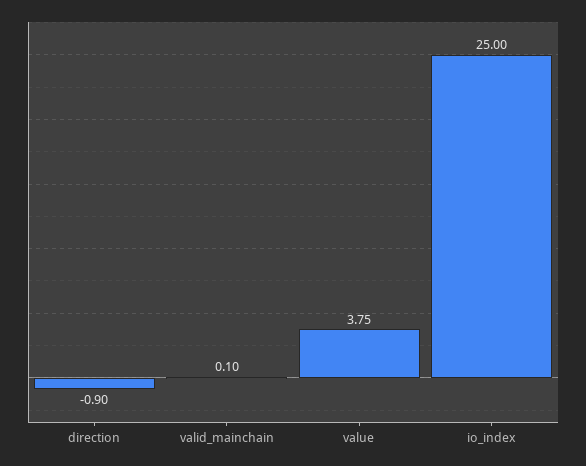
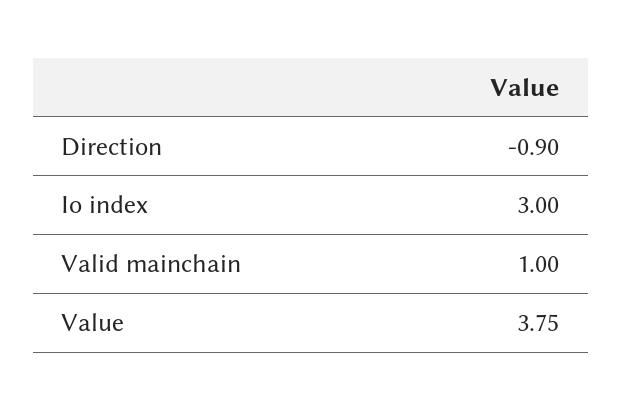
valid_mainchain: 0.1 -> 1
io_index: 25 -> 3

